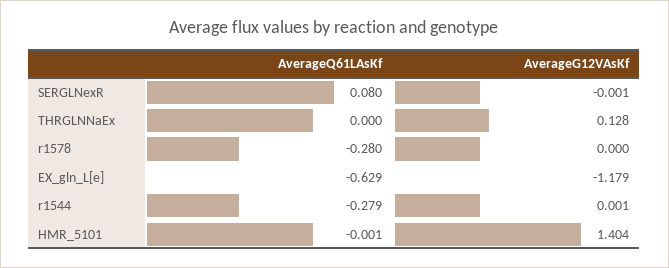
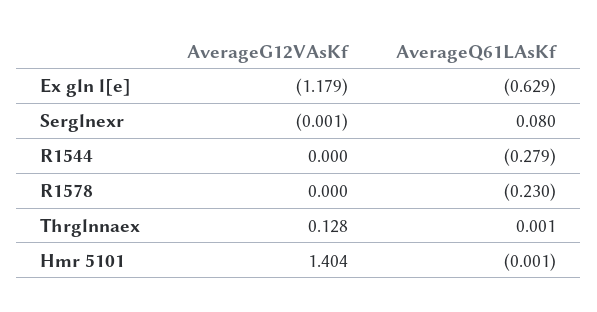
AverageQ61LAsKf, THRGLNNaEx: 0 -> 0.001
AverageQ61LAsKf, r1578: -0.28 -> -0.23
AverageG12VAsKf, r1544: 0.001 -> 0

